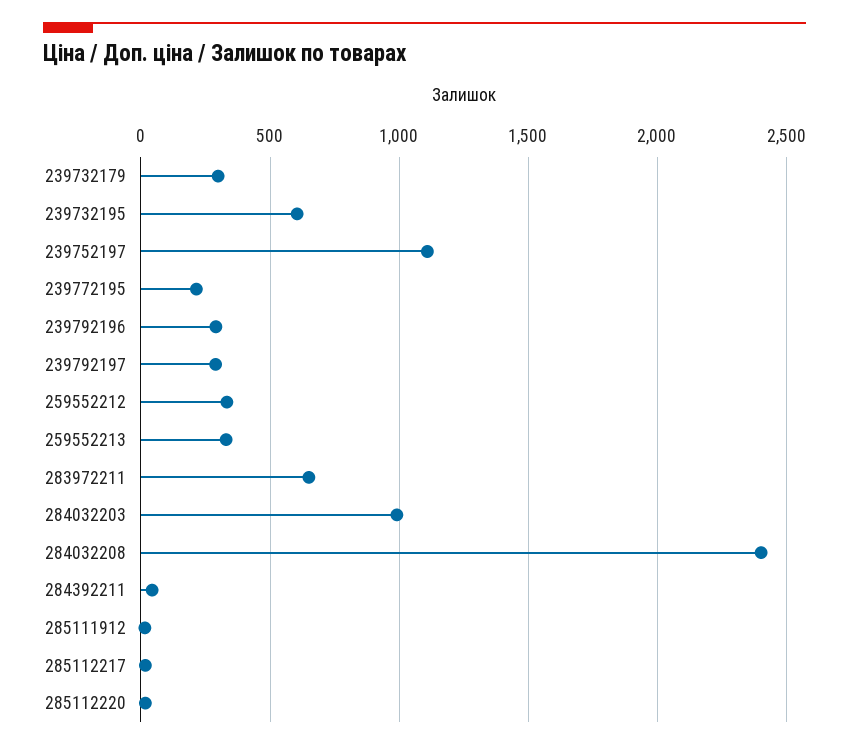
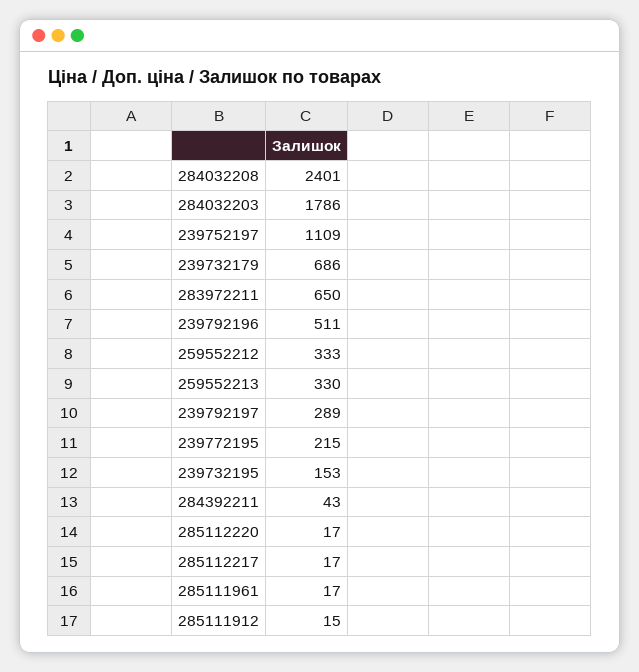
239732179: 300 -> 686
239732195: 600 -> 153
239792196: 300 -> 511
284032203: 1000 -> 1786
285111961: none -> 17

